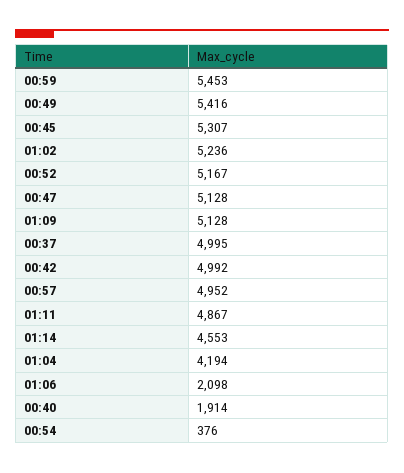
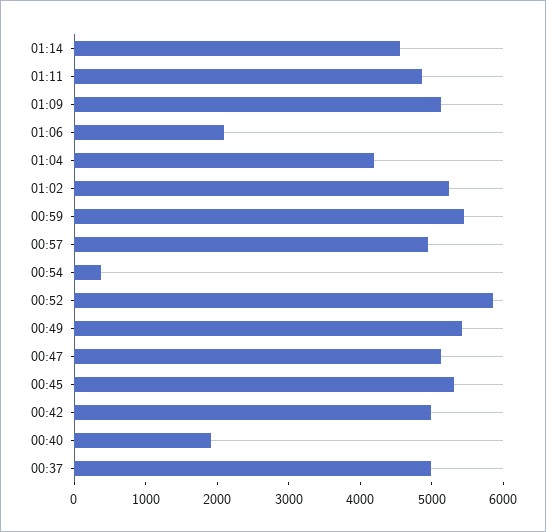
00:52: 5167 -> 5800

